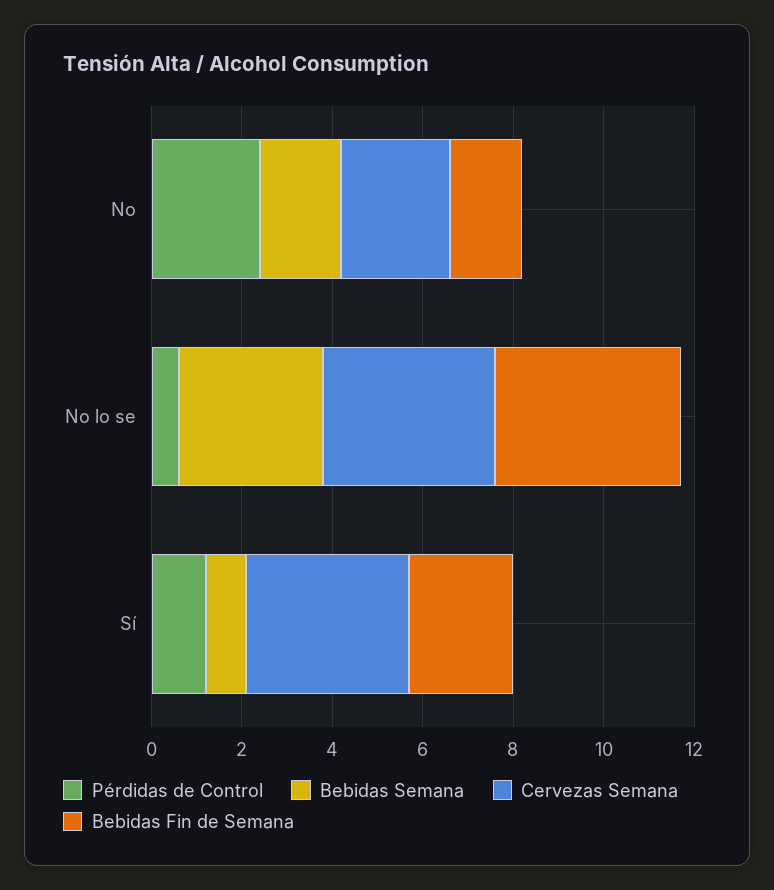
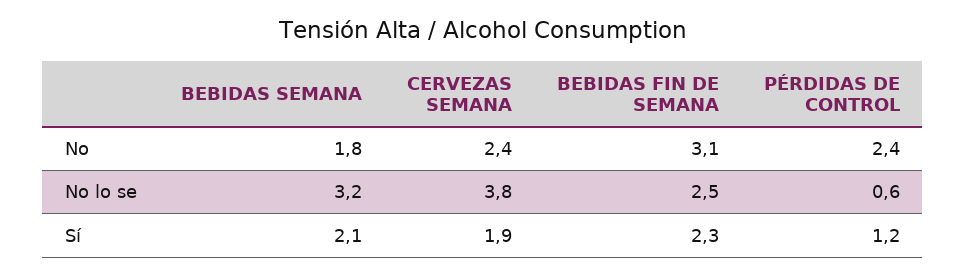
Bebidas Fin de Semana, No: 1.5 -> 3.1
Bebidas Fin de Semana, No lo se: 4 -> 2.5
Bebidas Semana, Sí: 1 -> 2.1
Cervezas Semana, Sí: 3.5 -> 1.9

